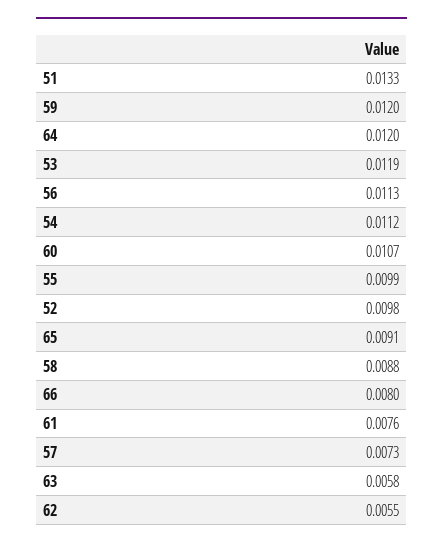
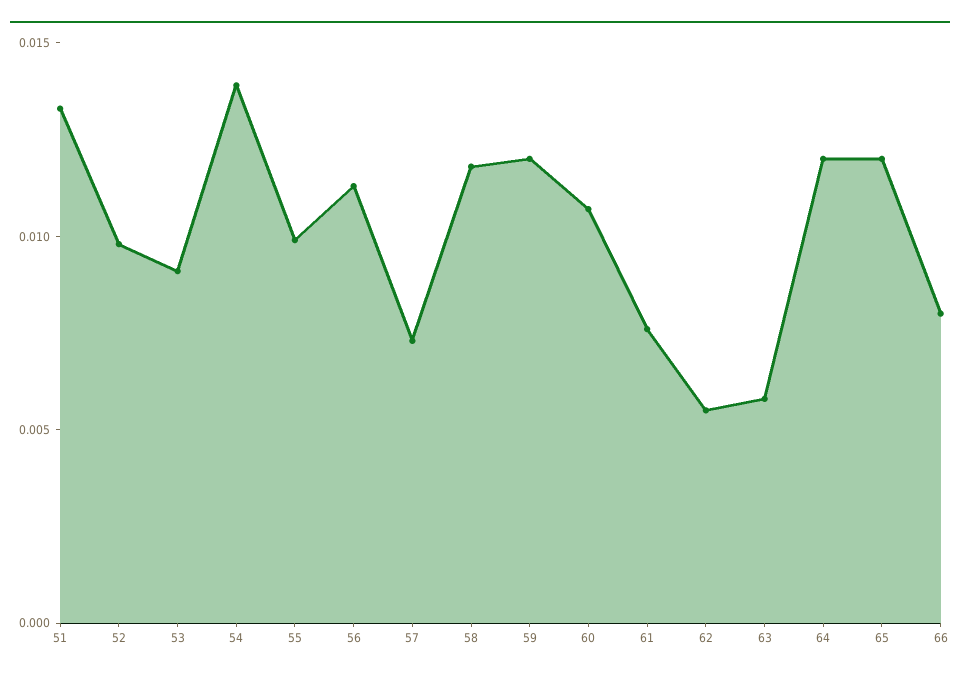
53: 0.0119 -> 0.009
54: 0.0112 -> 0.014
65: 0.0091 -> 0.012
58: 0.0088 -> 0.012

